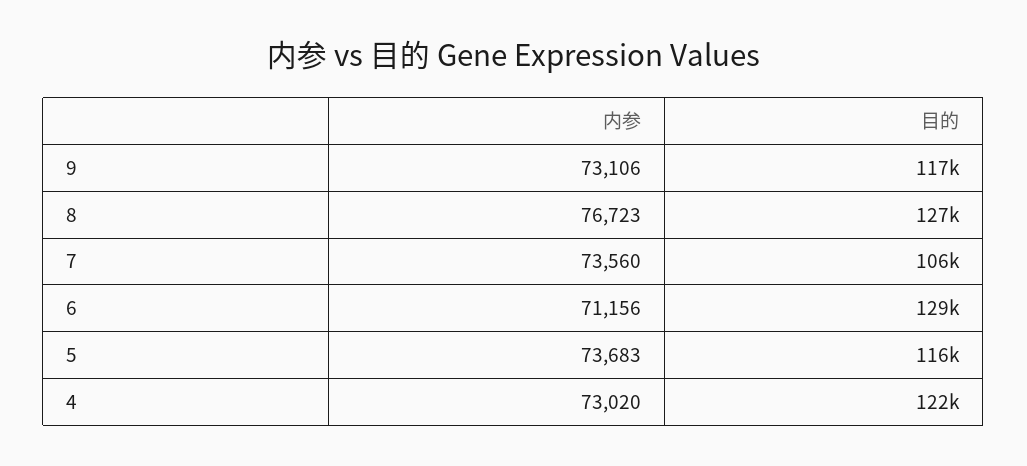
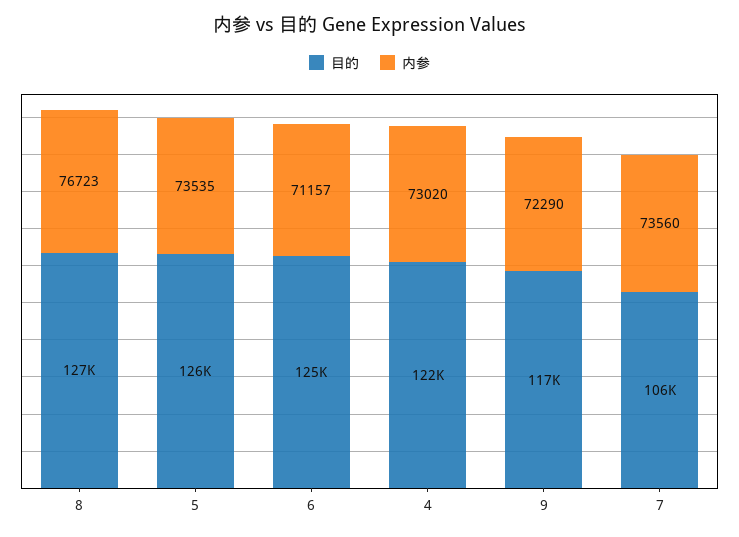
内参, 9: 73106 -> 72290
内参, 6: 71156 -> 71157
目的, 6: 129000 -> 125000
内参, 5: 73683 -> 73535
目的, 5: 116000 -> 126000

